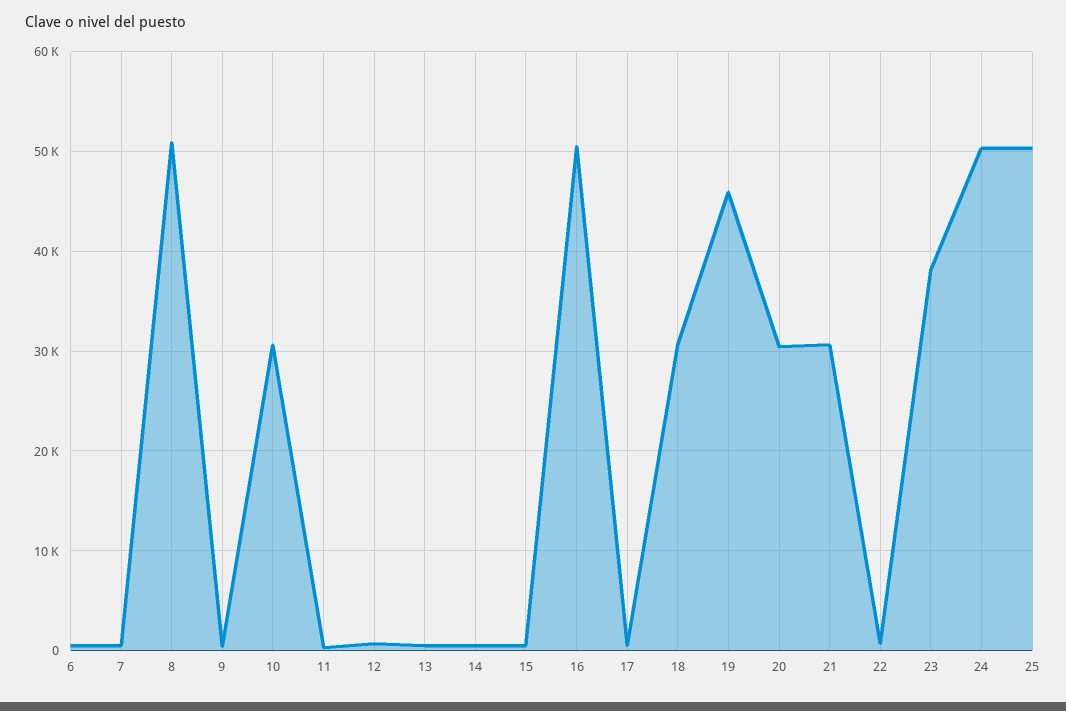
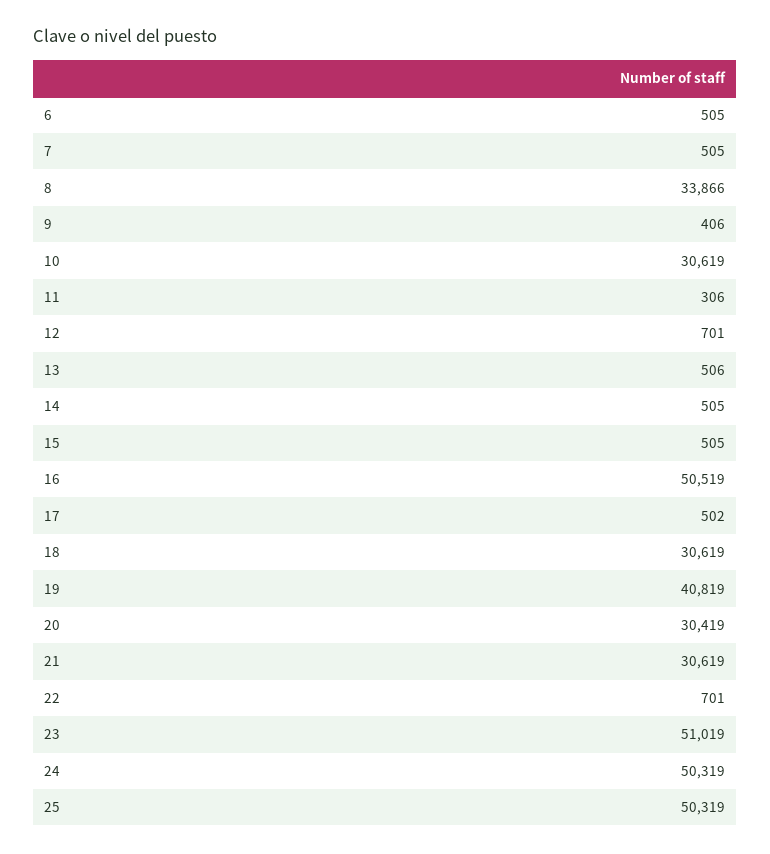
8: 51000 -> 33866
19: 46000 -> 40819
23: 38000 -> 51019

